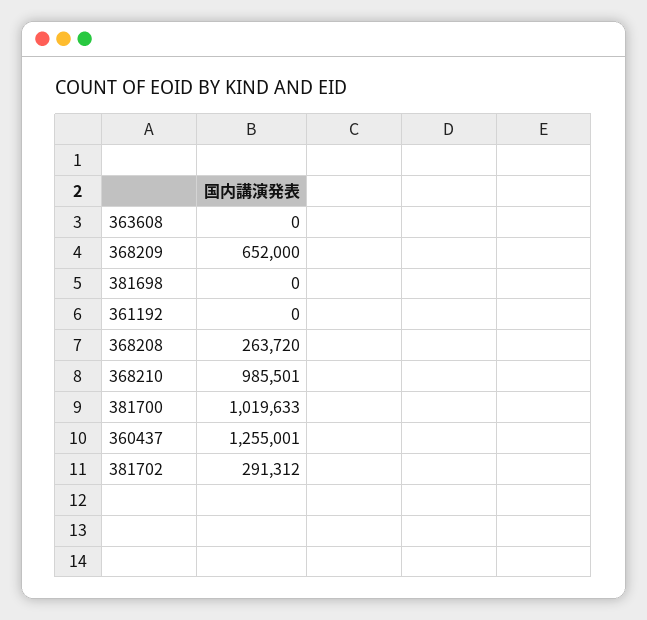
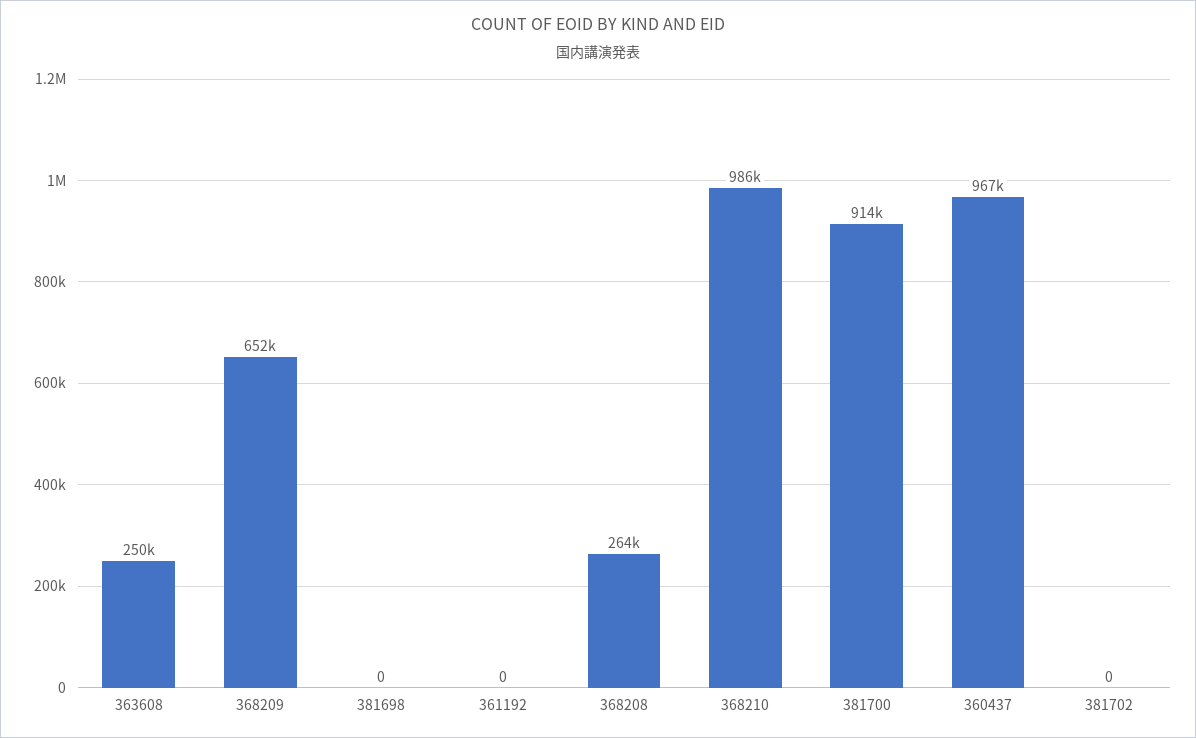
363608: 0 -> 250000
381700: 1019633 -> 914000
360437: 1255001 -> 967000
381702: 291312 -> 0

